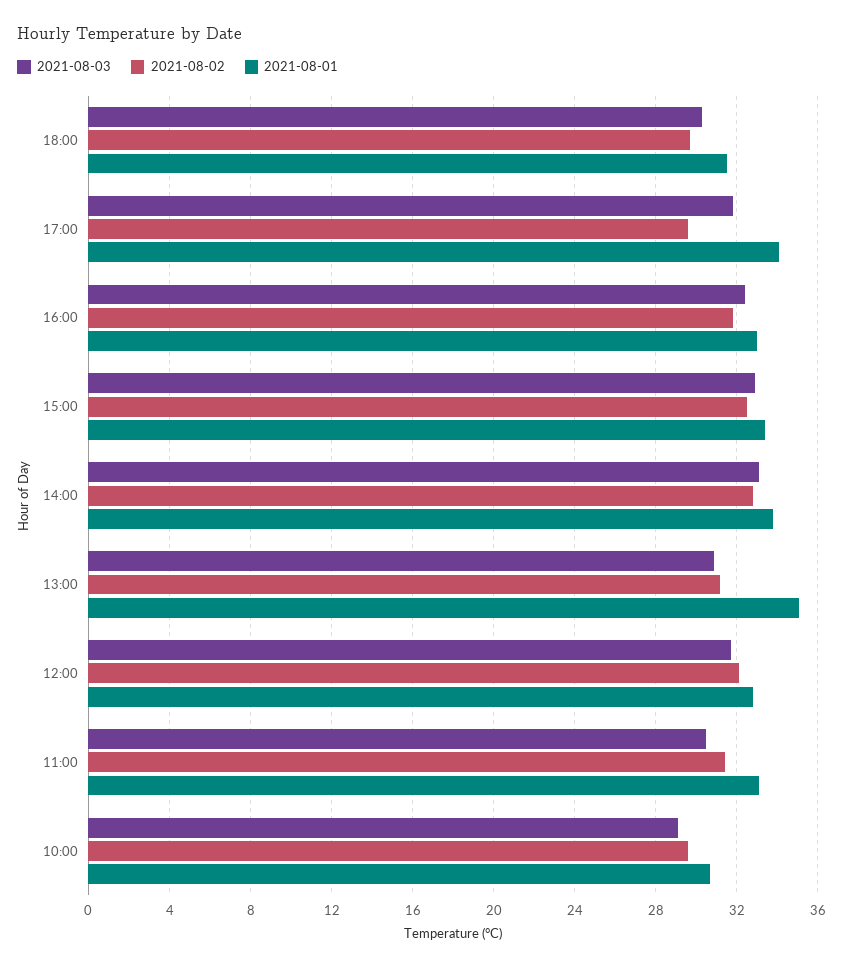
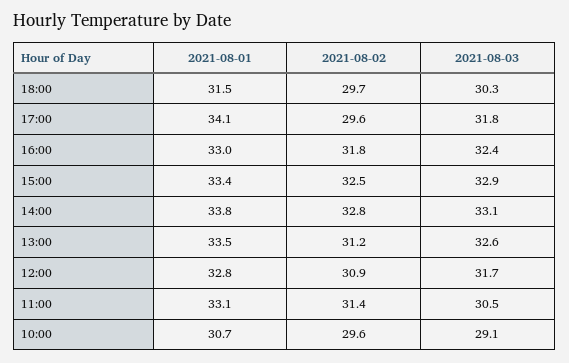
2021-08-03, 13:00: 31 -> 32.6
2021-08-01, 13:00: 35 -> 33.5
2021-08-02, 12:00: 32 -> 30.9

